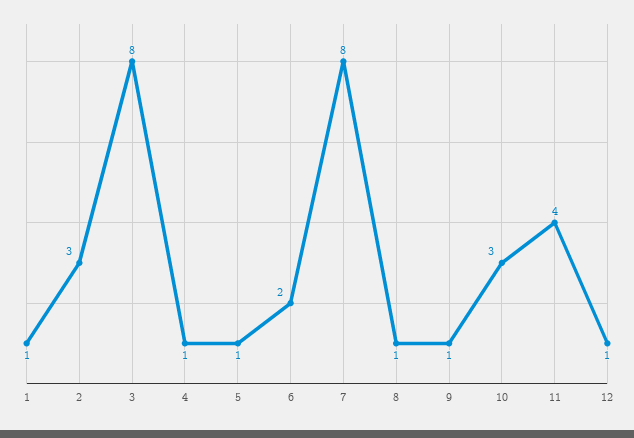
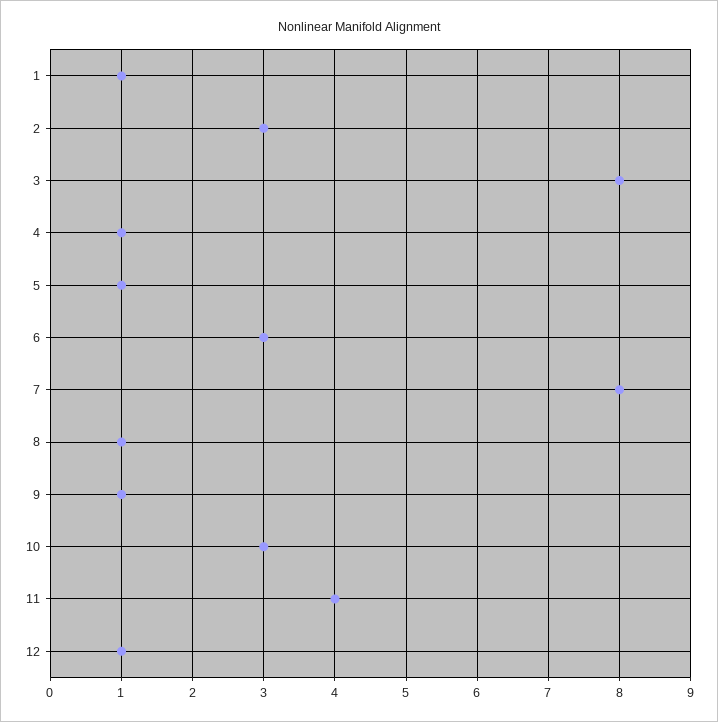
6: 2 -> 3

